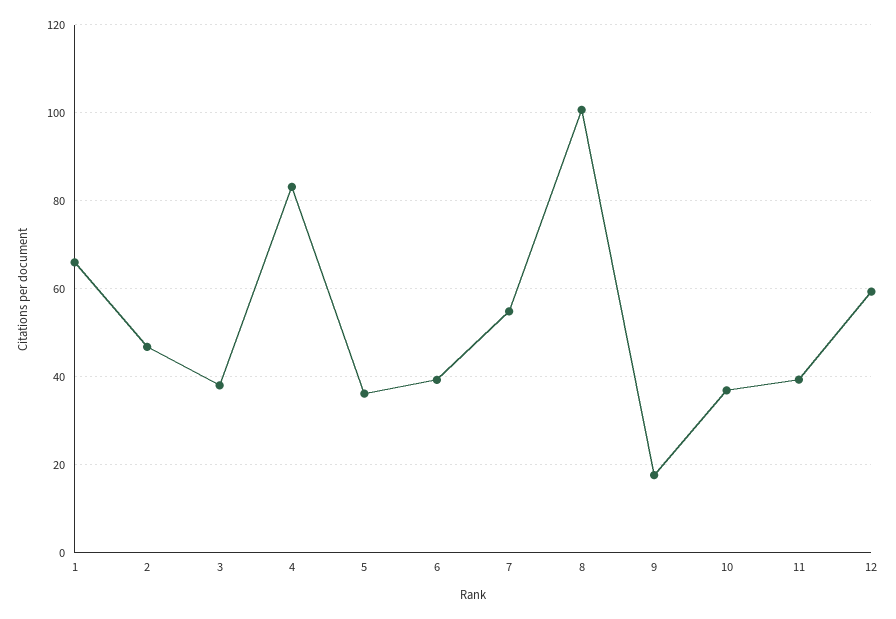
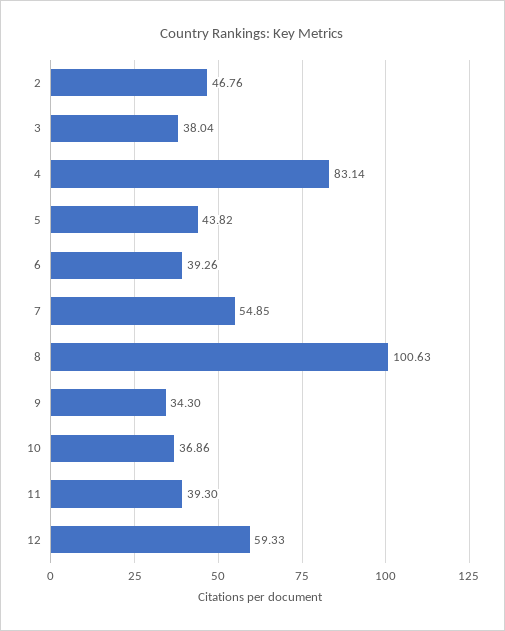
1: 66 -> none
5: 36 -> 43.82
9: 18 -> 34.3

